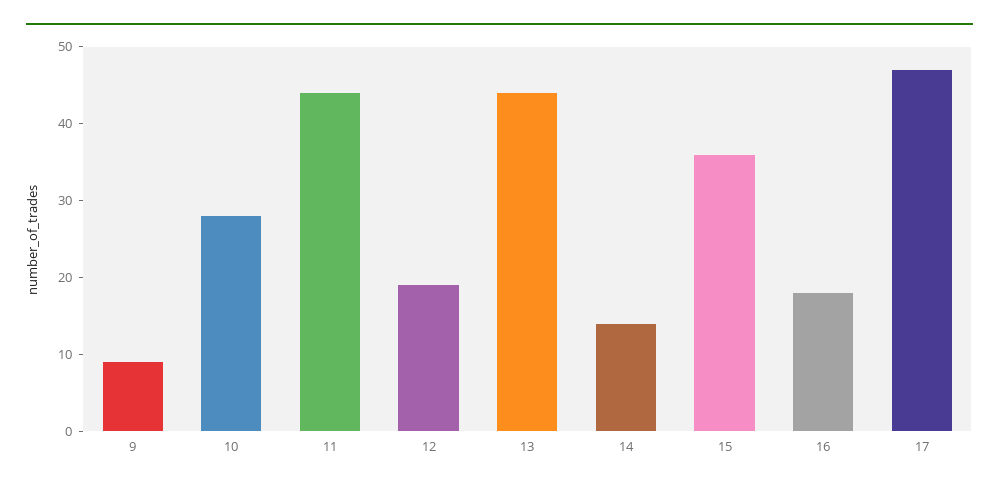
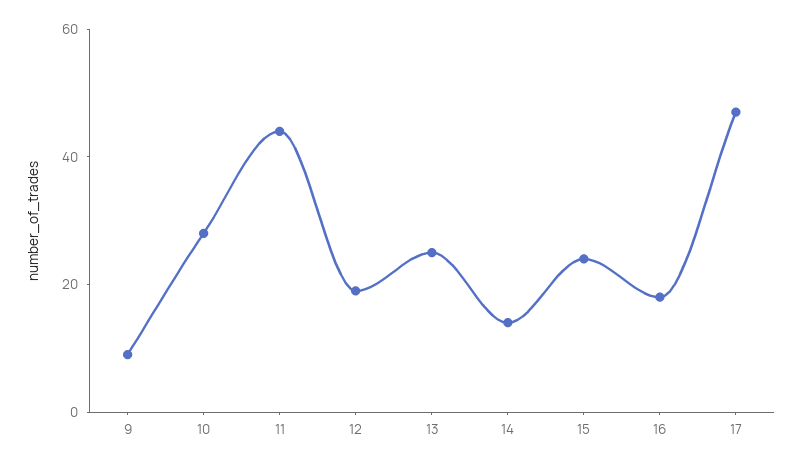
13: 45 -> 25
15: 35 -> 25

